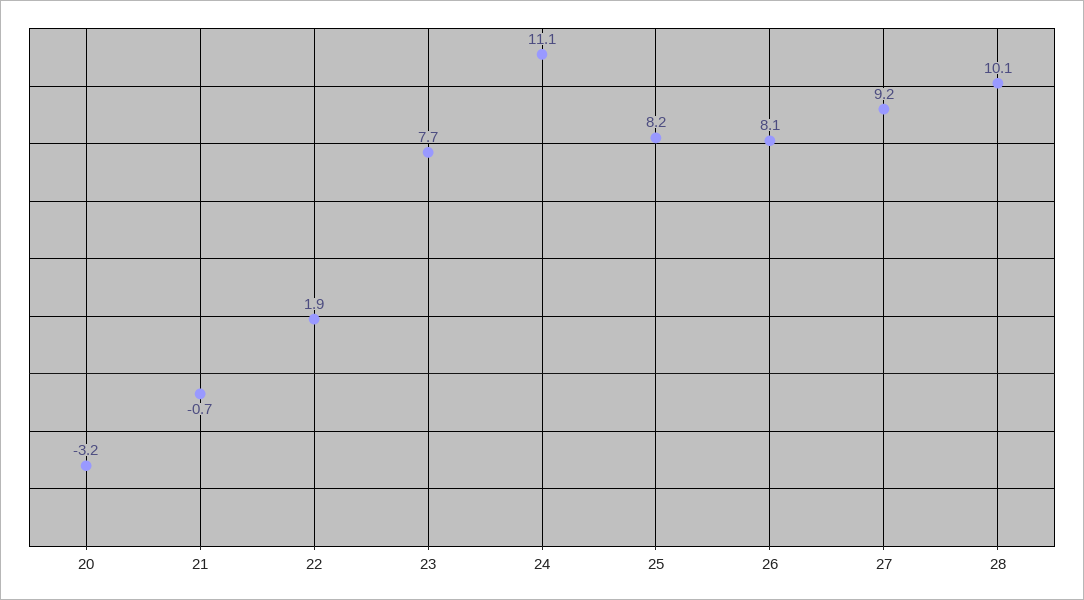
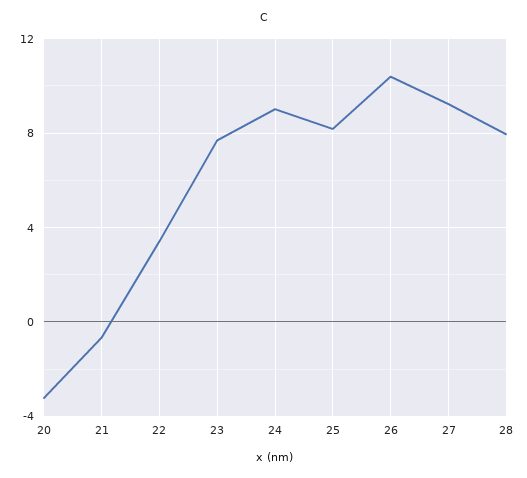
22: 1.9 -> 3.5
24: 11.1 -> 9
26: 8.1 -> 10.5
28: 10.1 -> 8

